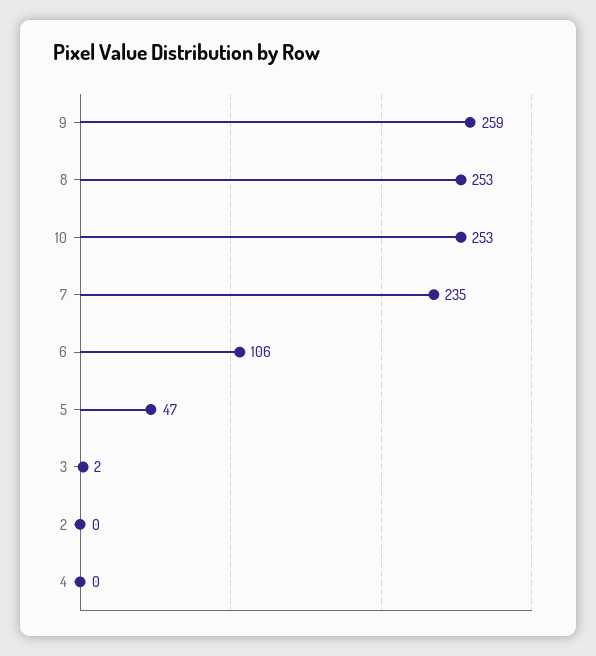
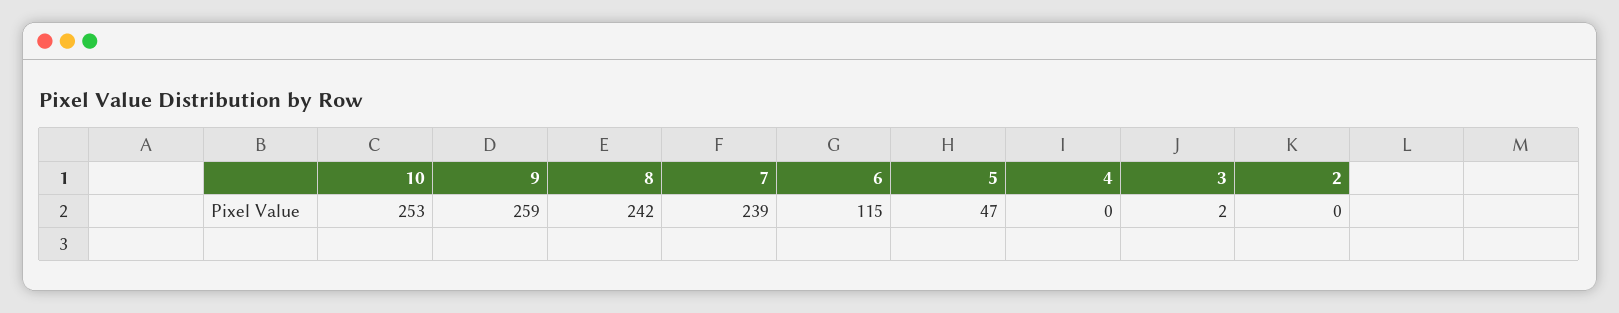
8: 253 -> 242
7: 235 -> 239
6: 106 -> 115

